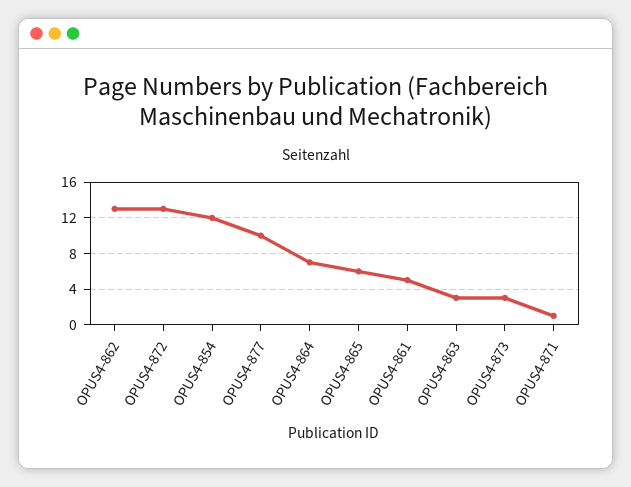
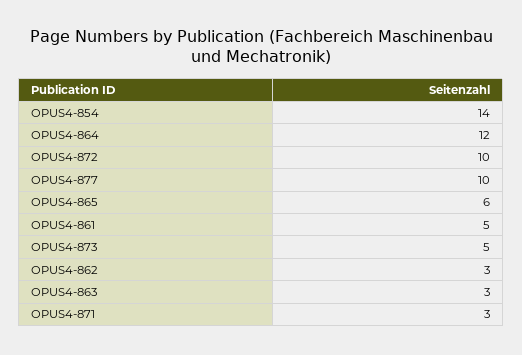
OPUS4-862: 13 -> 3
OPUS4-872: 13 -> 10
OPUS4-854: 12 -> 14
OPUS4-864: 7 -> 12
OPUS4-873: 3 -> 5
OPUS4-871: 1 -> 3

